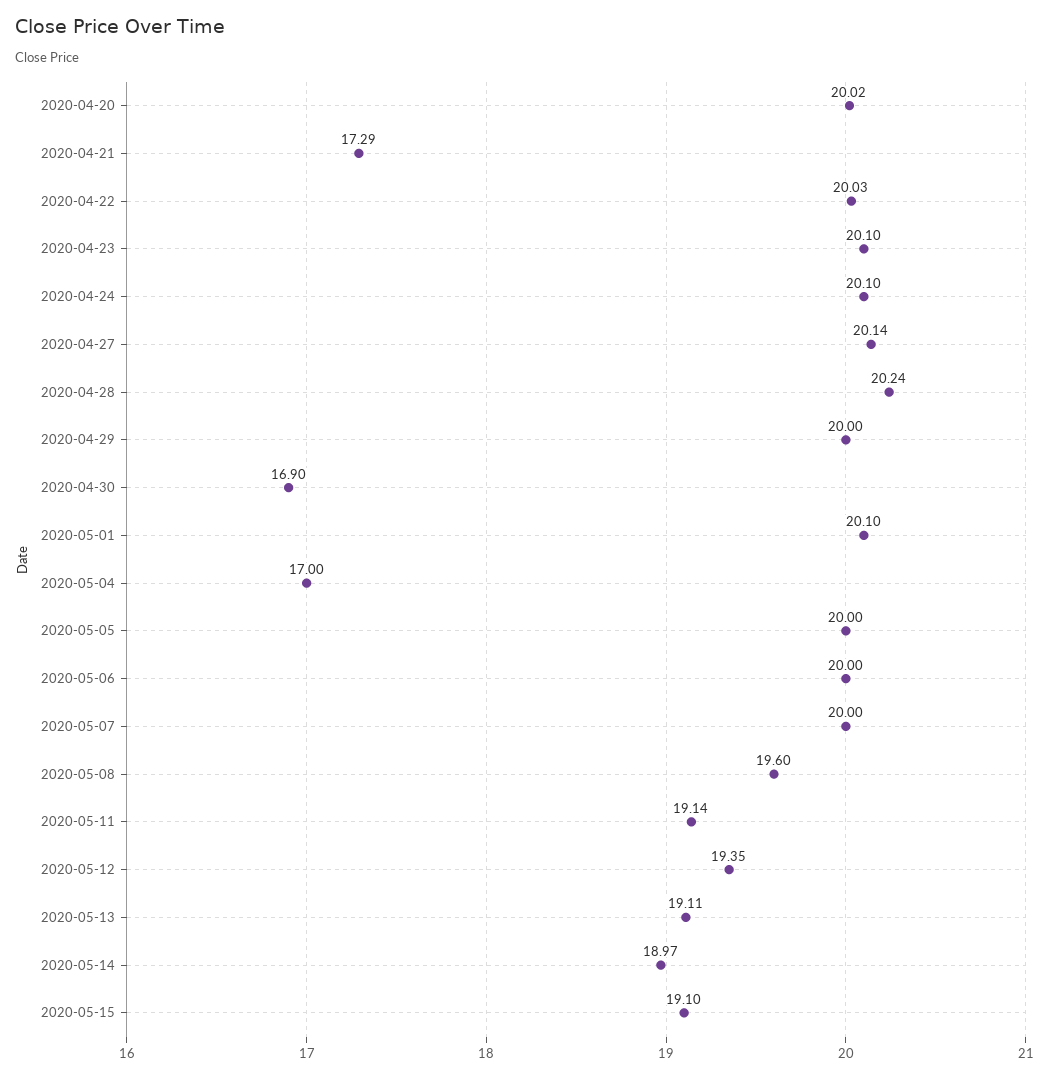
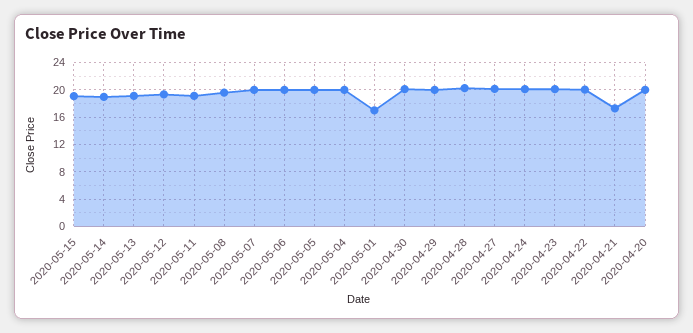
2020-04-30: 16.9 -> 20
2020-05-01: 20.1 -> 17
2020-05-04: 17 -> 20

